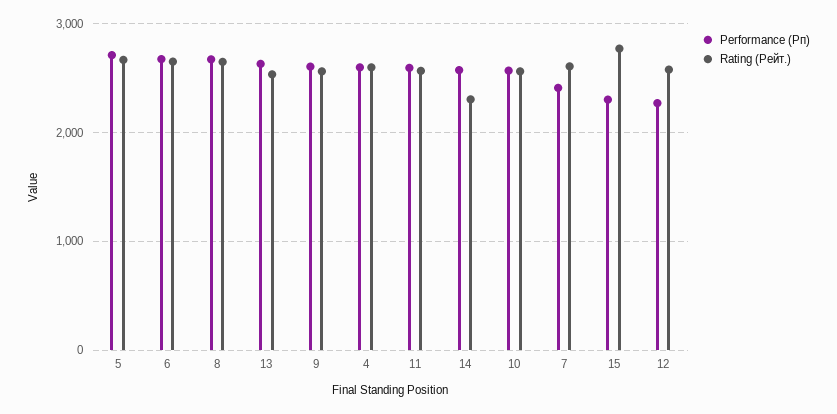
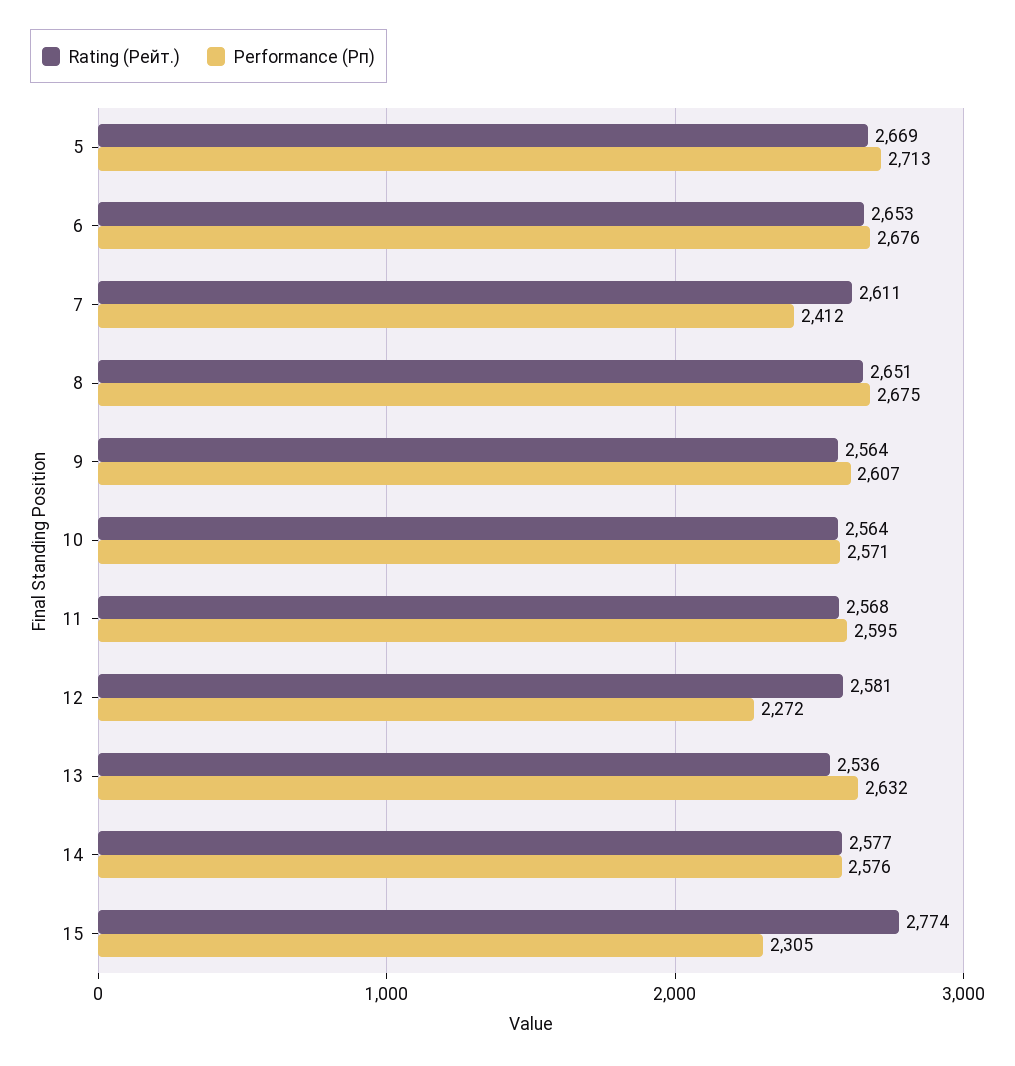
Performance (Рп), 4: 2600 -> none
Rating (Рейт.), 4: 2600 -> none
Rating (Рейт.), 14: 2300 -> 2577

